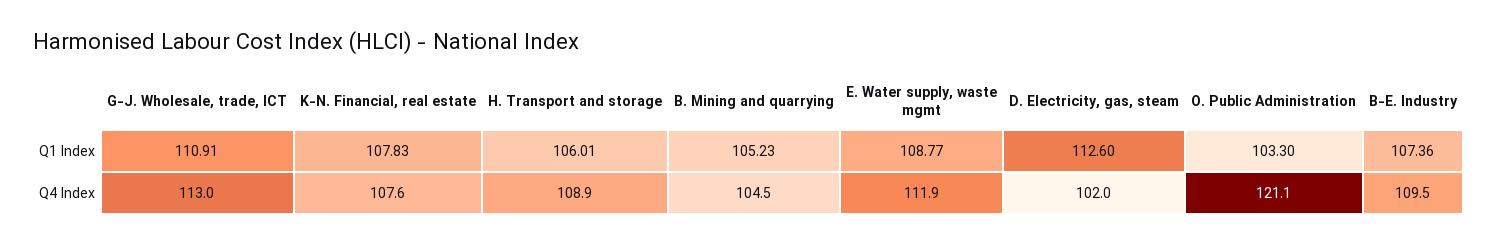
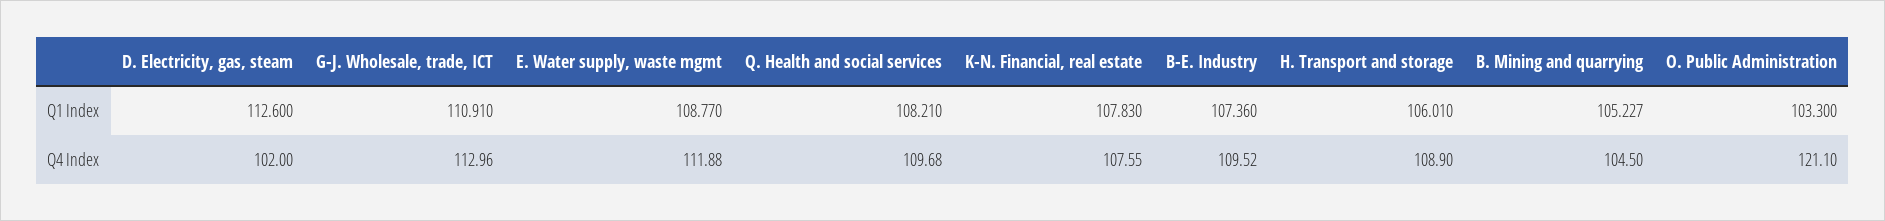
Q. Health and social services, Q1 Index: none -> 108.21
Q. Health and social services, Q4 Index: none -> 109.68

